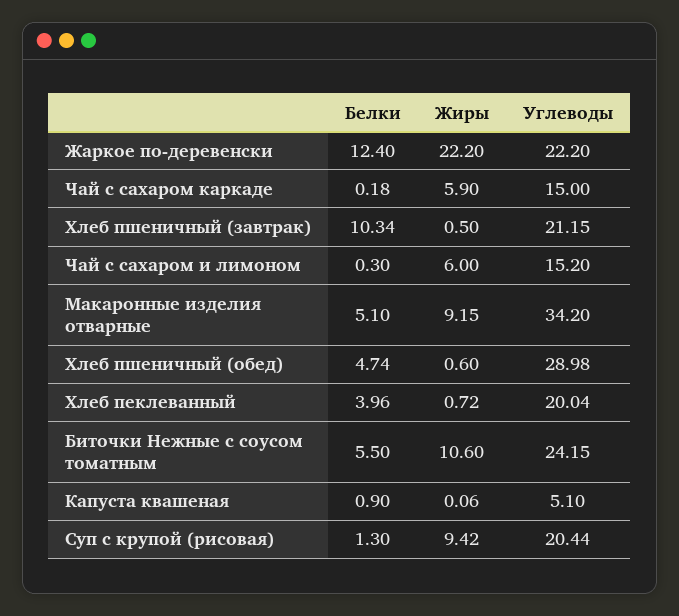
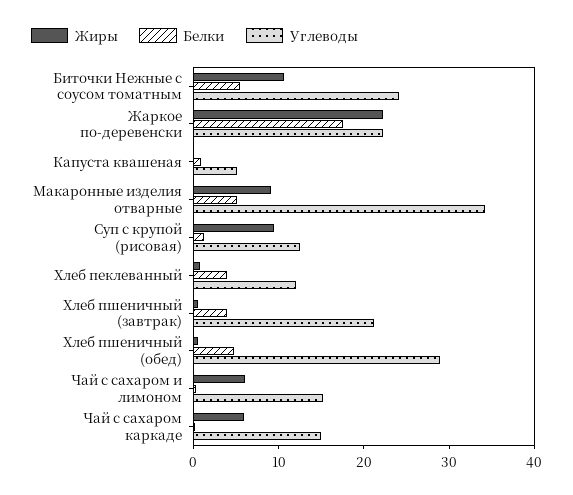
Белки, Жаркое по-деревенски: 12.4 -> 18
Белки, Хлеб пшеничный (завтрак): 10.34 -> 4
Углеводы, Хлеб пеклеванный: 20.04 -> 12
Углеводы, Суп с крупой (рисовая): 20.44 -> 12

